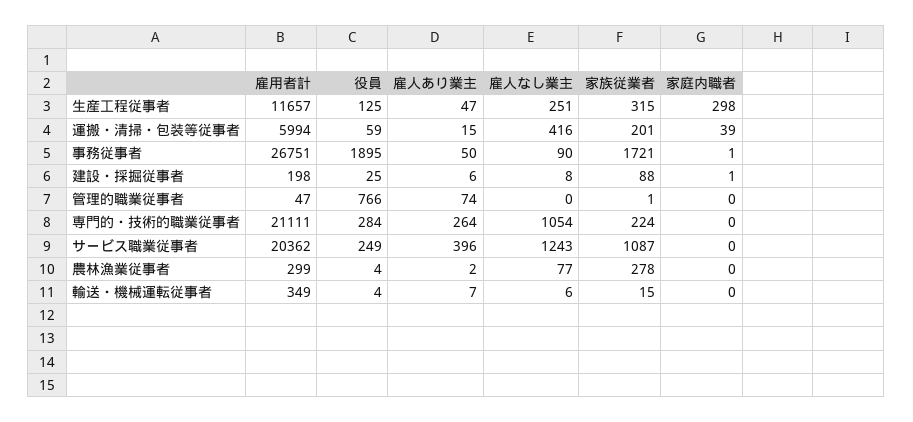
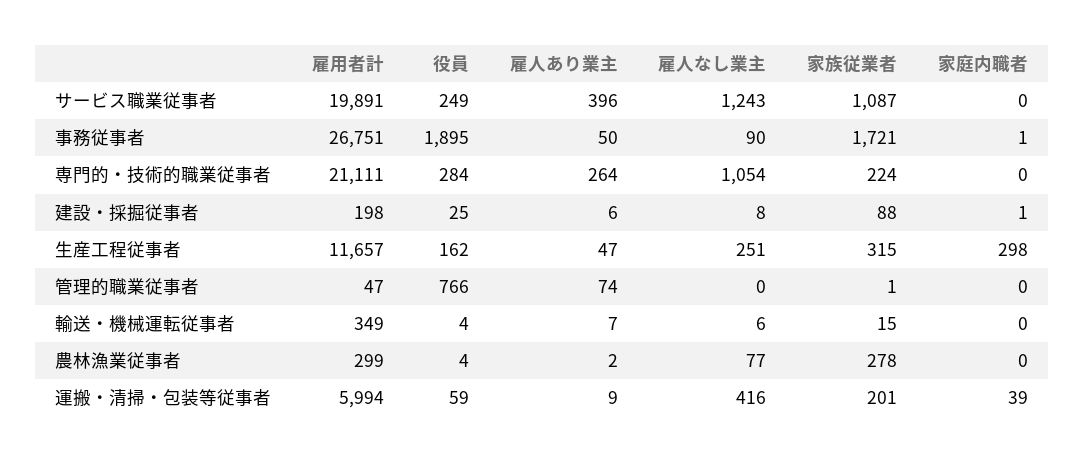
役員, 生産工程従事者: 125 -> 162
雇人あり業主, 運搬・清掃・包装等従事者: 15 -> 9
雇用者計, サービス職業従事者: 20362 -> 19891

